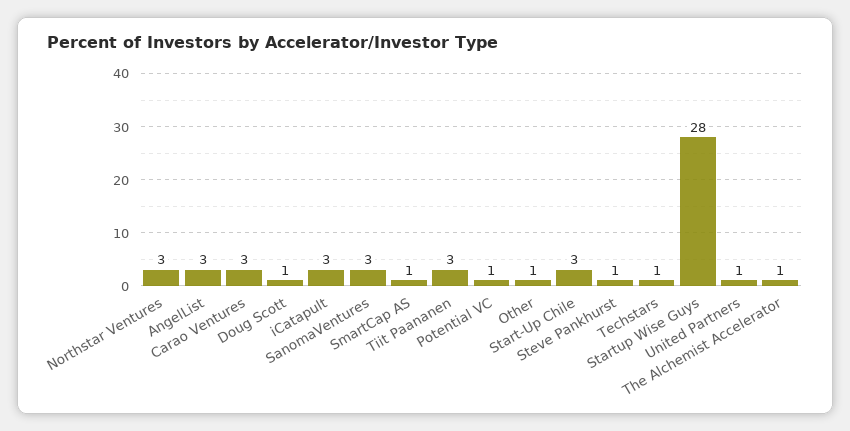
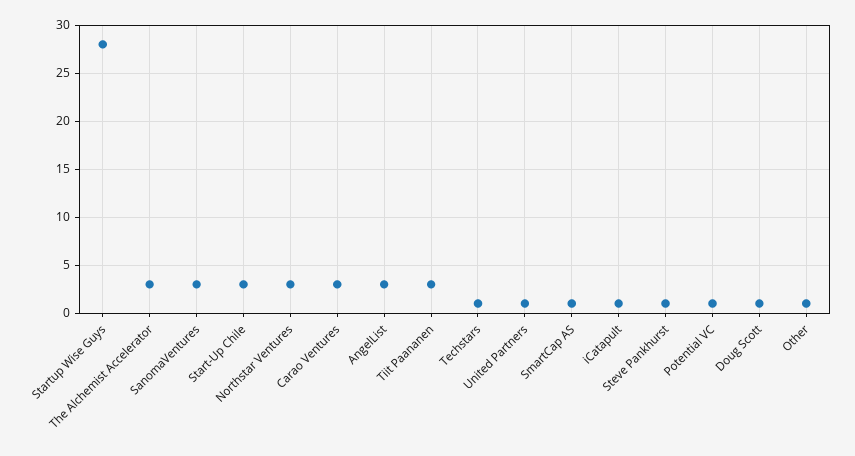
iCatapult: 3 -> 1
The Alchemist Accelerator: 1 -> 3

